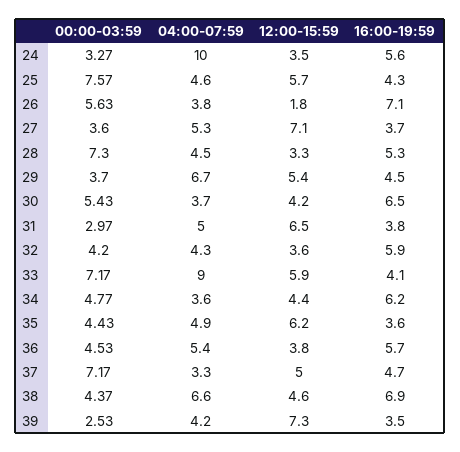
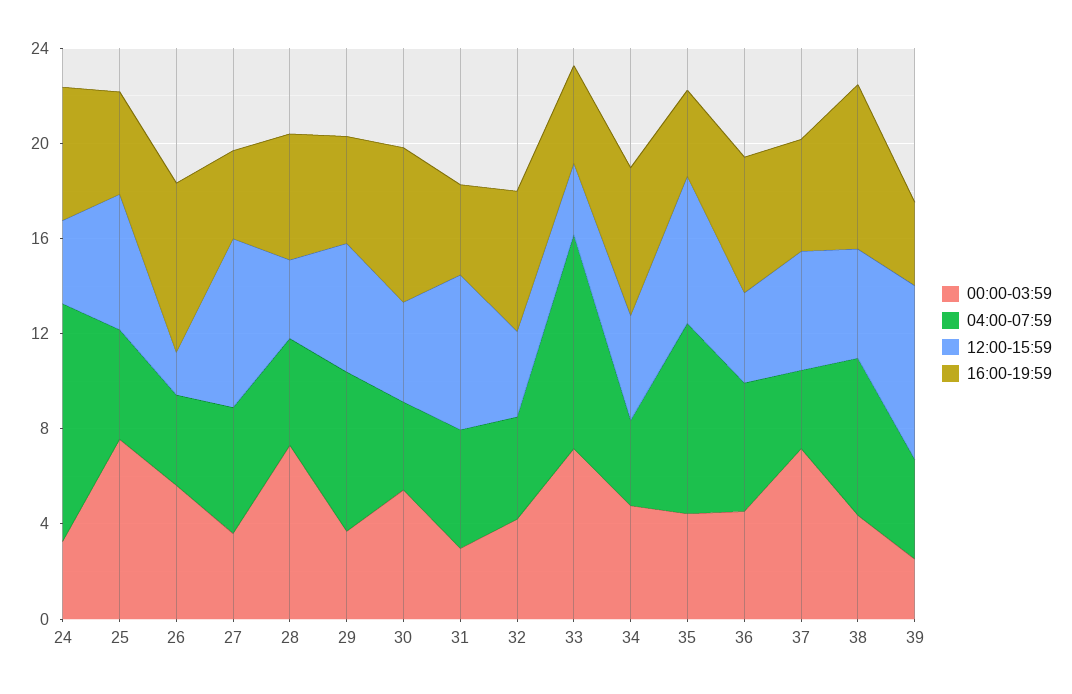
12:00-15:59, 33: 5.9 -> 3
04:00-07:59, 35: 4.9 -> 8

